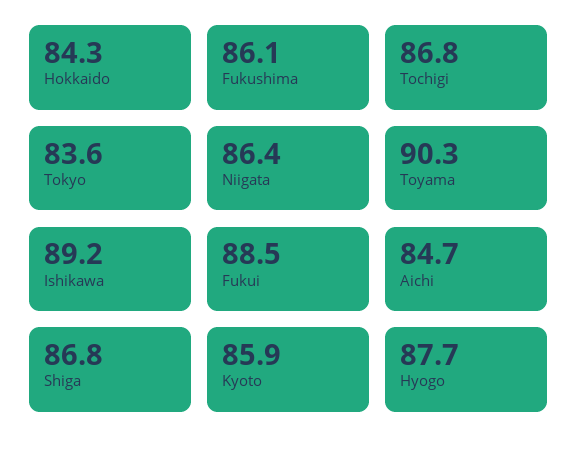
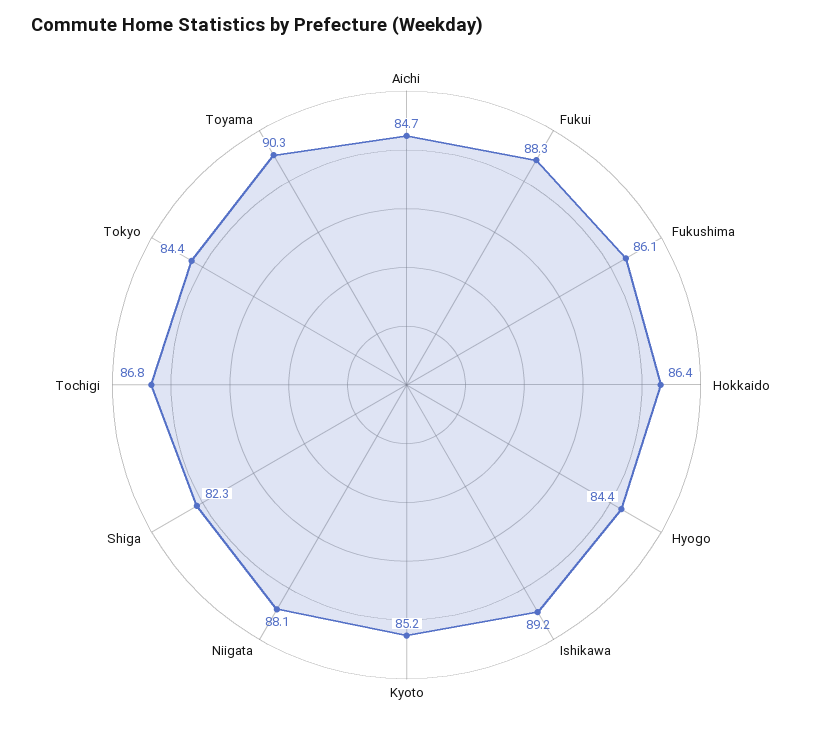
Hokkaido: 84.3 -> 86.4
Tokyo: 83.6 -> 84.4
Niigata: 86.4 -> 88.1
Fukui: 88.5 -> 88.3
Shiga: 86.8 -> 82.3
Kyoto: 85.9 -> 85.2
Hyogo: 87.7 -> 84.4

